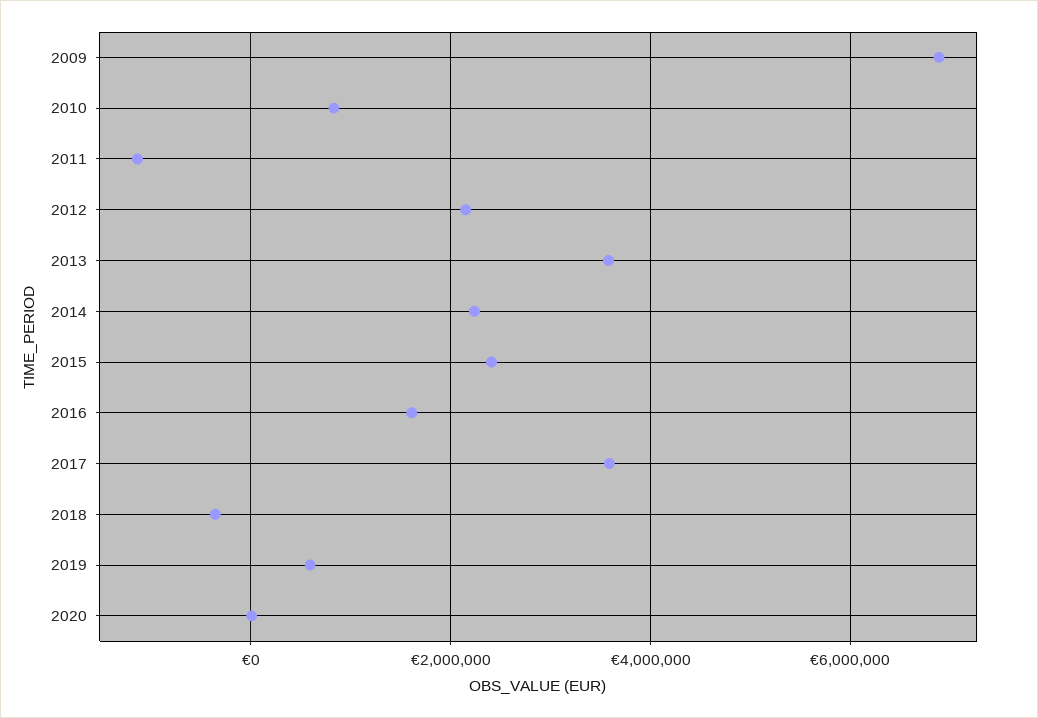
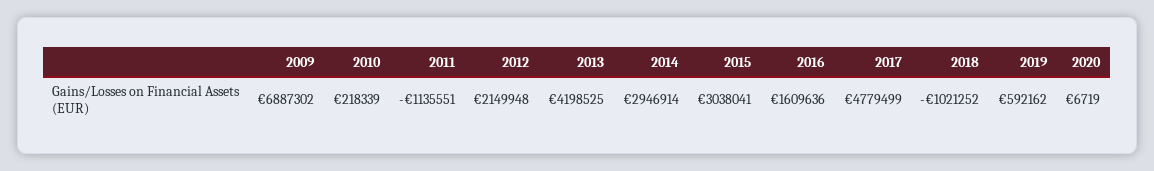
2010: 800000 -> 218339
2013: 3600000 -> 4198525
2014: 2200000 -> 2946914
2015: 2400000 -> 3038041
2017: 3600000 -> 4779499
2018: -400000 -> -1021252

